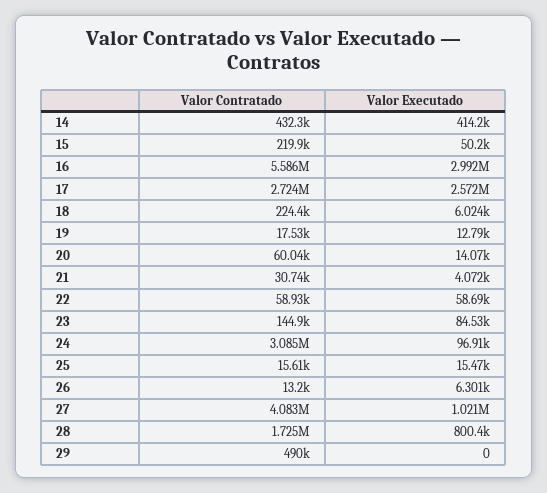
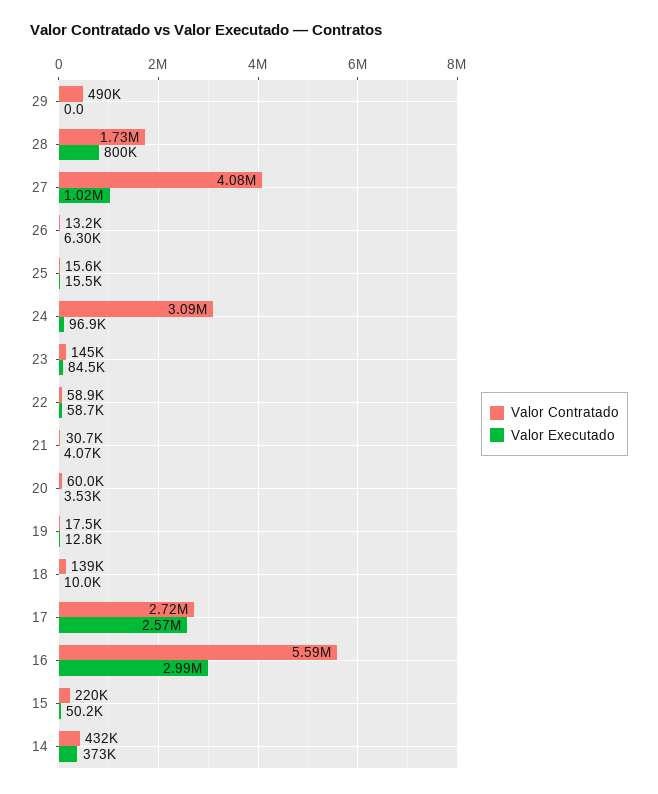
Valor Executado, 14: 414200 -> 373000
Valor Contratado, 18: 224400 -> 139000
Valor Executado, 18: 6024 -> 10000
Valor Executado, 20: 14070 -> 3530

